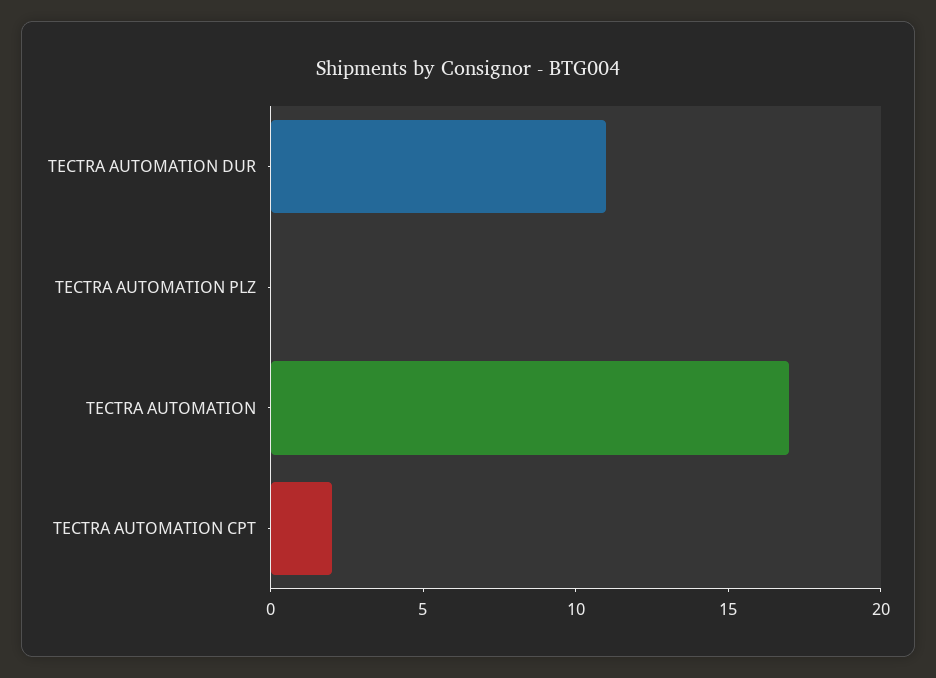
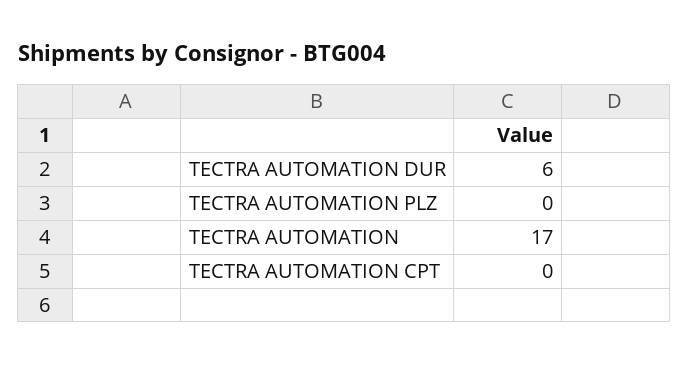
TECTRA AUTOMATION DUR: 11 -> 6
TECTRA AUTOMATION CPT: 2 -> 0

